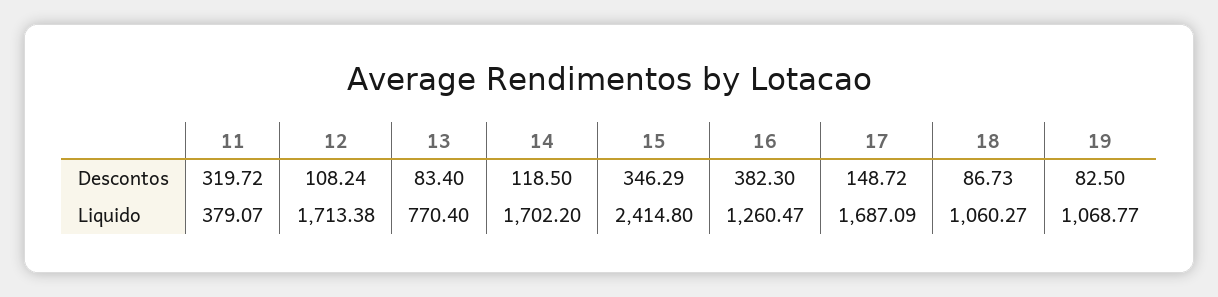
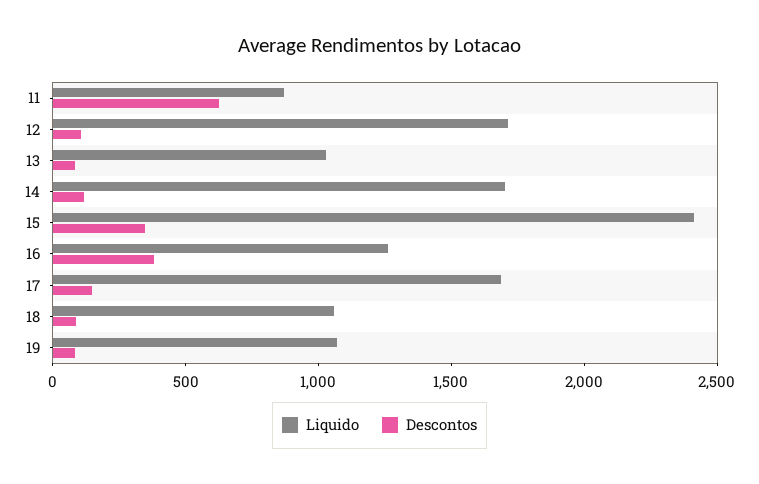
Descontos, 11: 319.72 -> 600
Liquido, 11: 379.07 -> 900
Liquido, 13: 770.4 -> 1000

